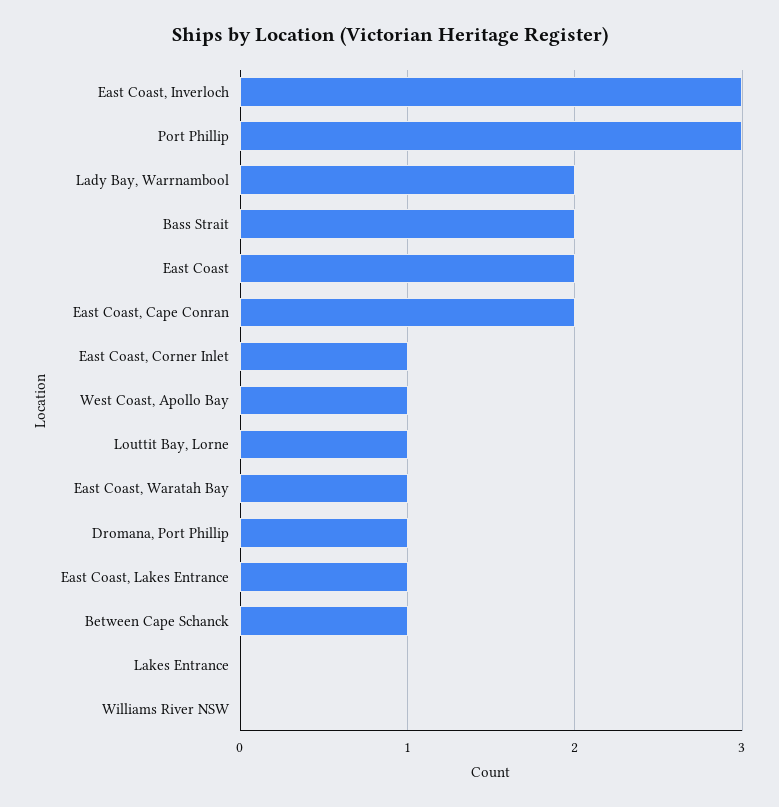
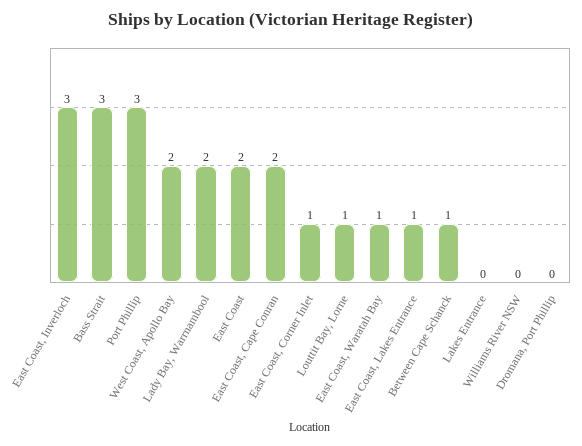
Bass Strait: 2 -> 3
West Coast, Apollo Bay: 1 -> 2
Dromana, Port Phillip: 1 -> 0

